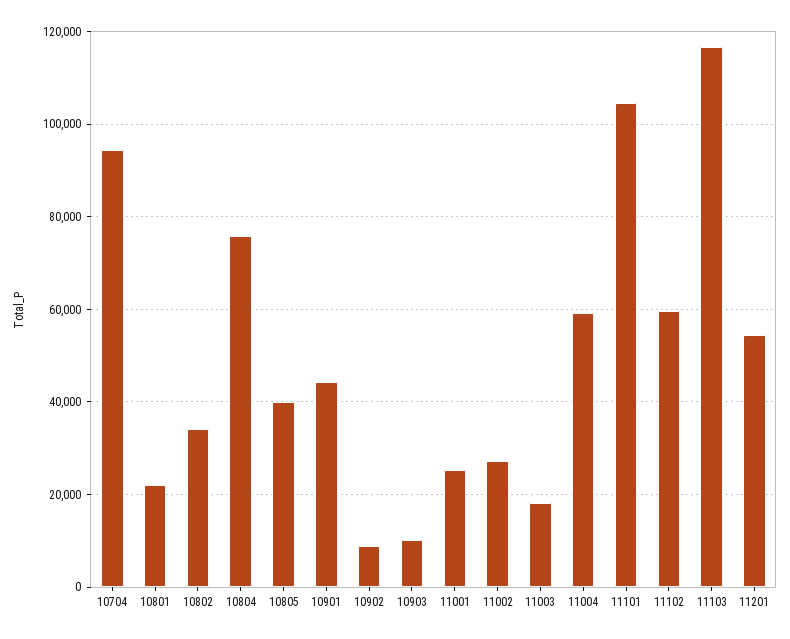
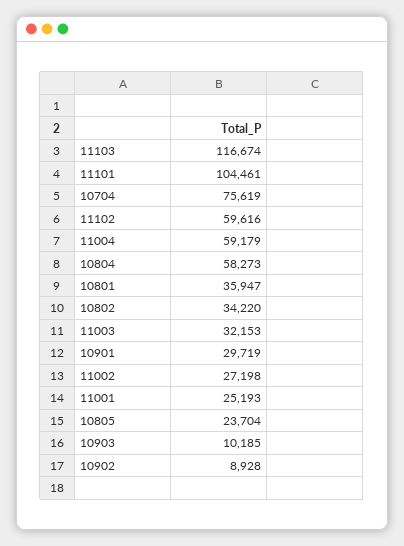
10704: 94000 -> 75619
10801: 22000 -> 35947
10804: 76000 -> 58273
10805: 40000 -> 23704
10901: 44000 -> 29719
11003: 18000 -> 32153
11201: 54000 -> none

